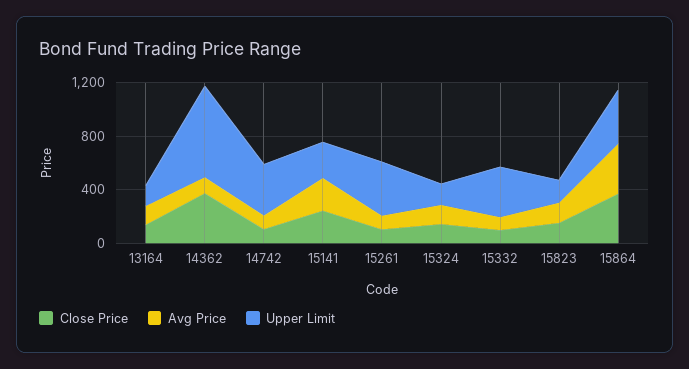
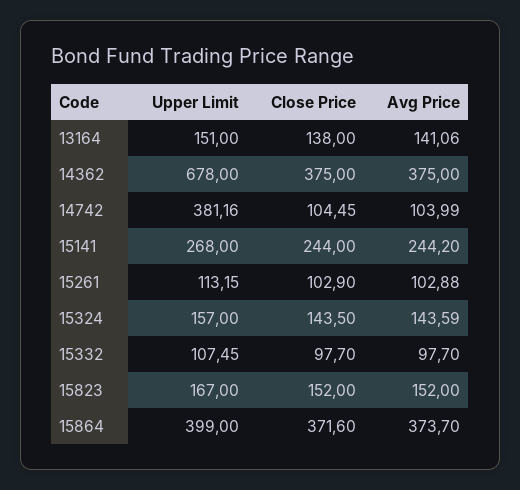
Avg Price, 14362: 100 -> 375
Upper Limit, 15261: 400 -> 113.15
Upper Limit, 15332: 400 -> 107.45

